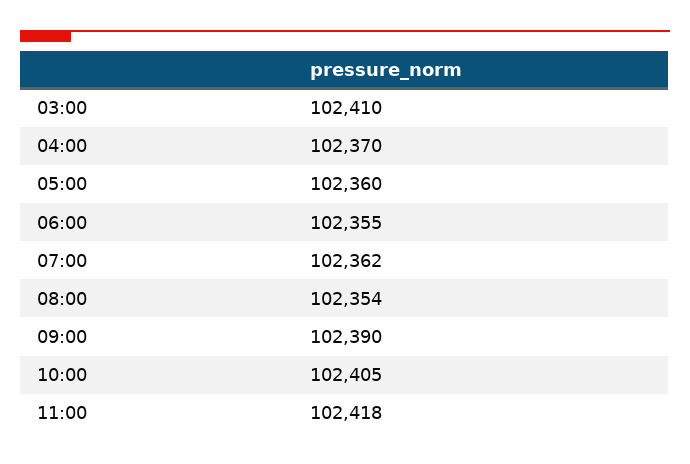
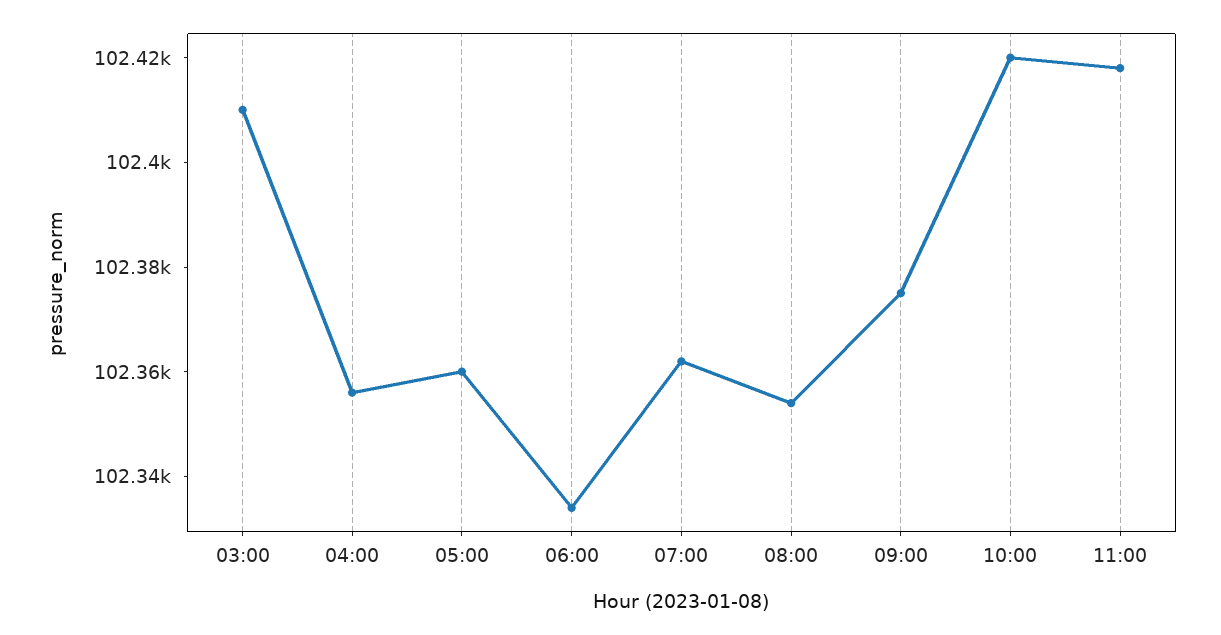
04:00: 102370 -> 102355
06:00: 102355 -> 102335
09:00: 102390 -> 102375
10:00: 102405 -> 102420

